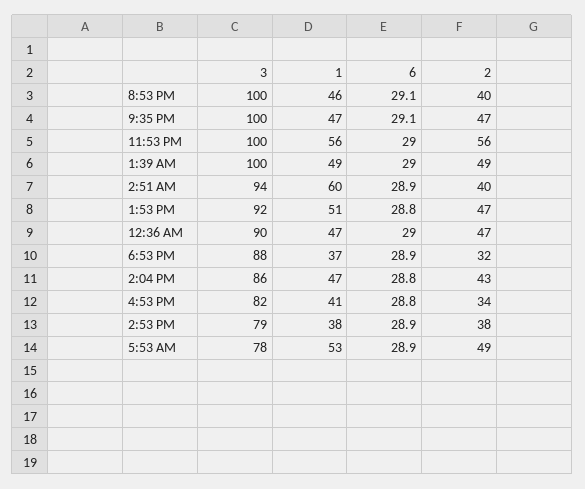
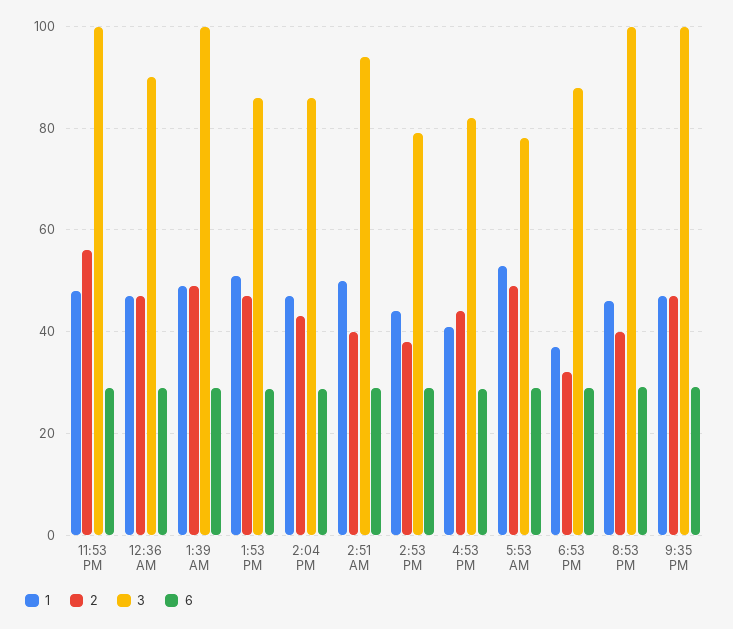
1, 11:53 PM: 56 -> 48
1, 2:51 AM: 60 -> 50
3, 1:53 PM: 92 -> 86
2, 4:53 PM: 34 -> 44
1, 2:53 PM: 38 -> 44

